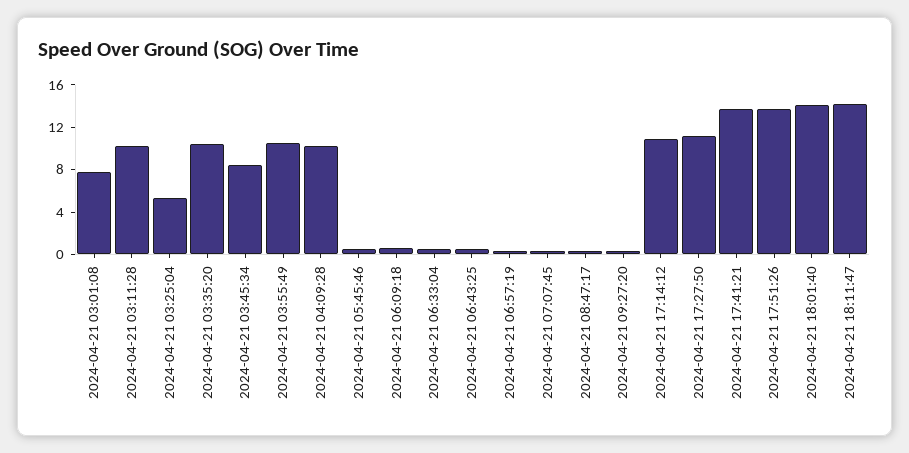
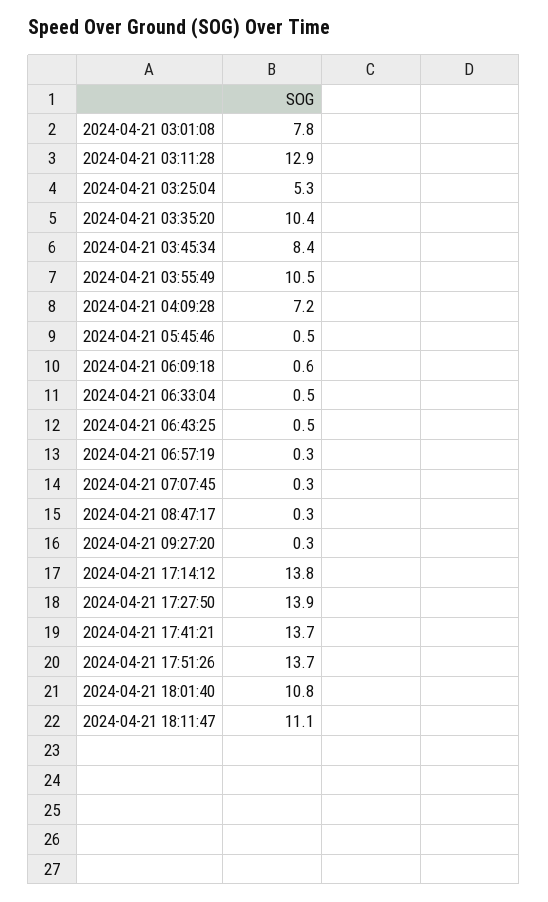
2024-04-21 03:11:28: 10 -> 12.9
2024-04-21 04:09:28: 10 -> 7.2
2024-04-21 17:14:12: 11 -> 13.8
2024-04-21 17:27:50: 11 -> 13.9
2024-04-21 18:01:40: 14 -> 10.8
2024-04-21 18:11:47: 14 -> 11.1

